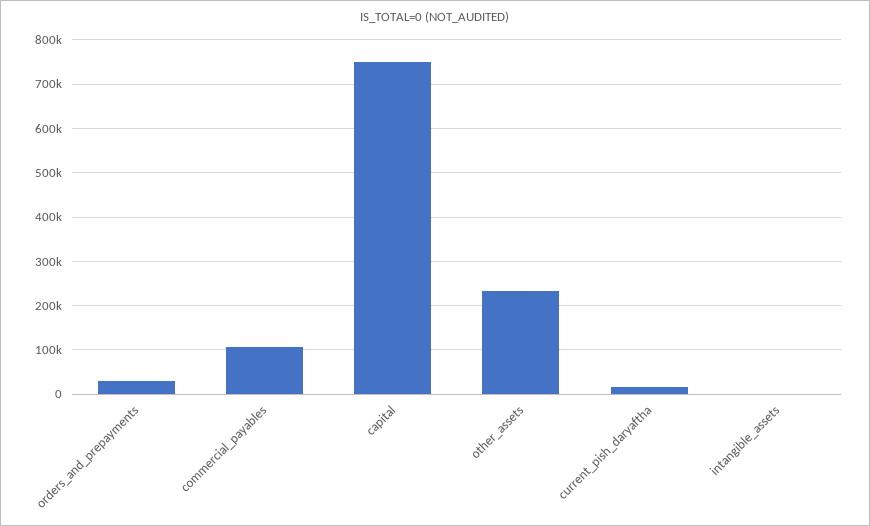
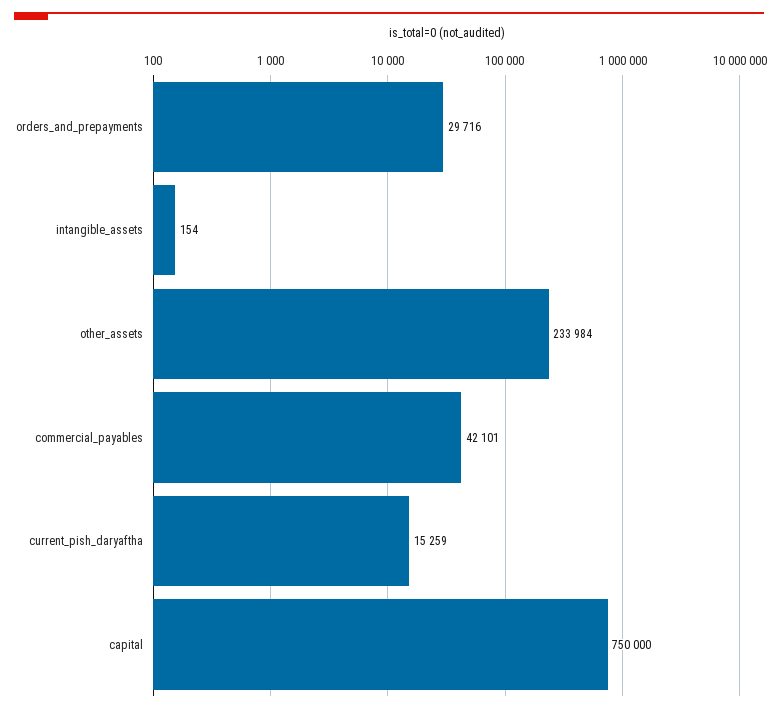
commercial_payables: 100000 -> 42101

